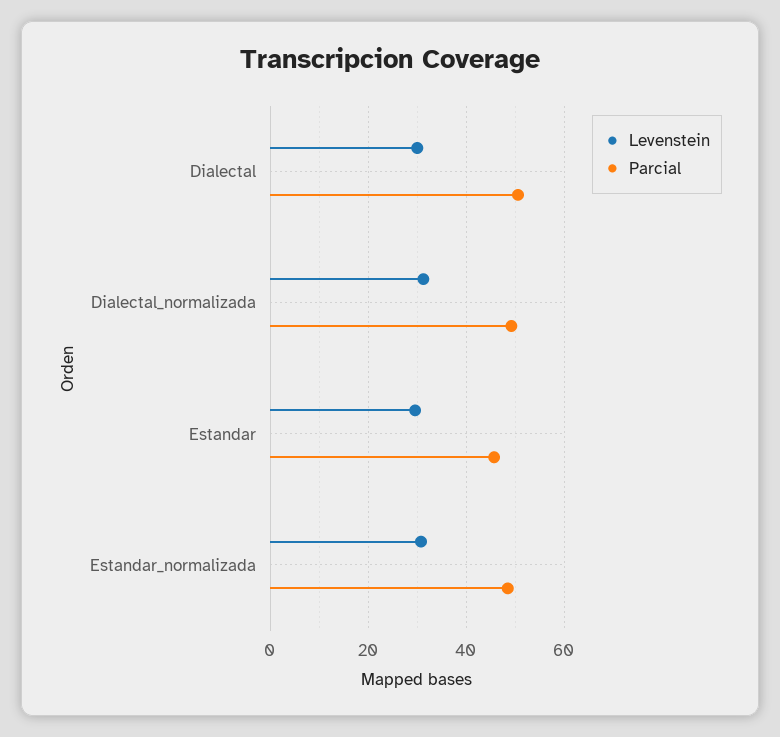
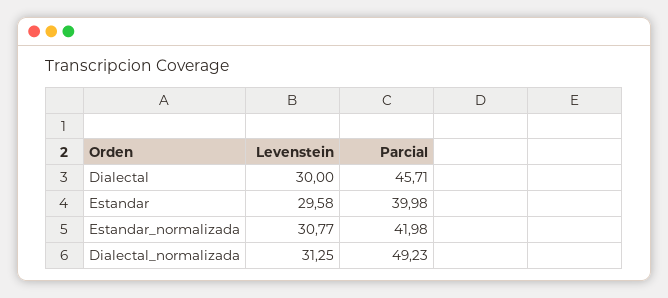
Parcial, Dialectal: 50 -> 45.71
Parcial, Estandar: 46 -> 39.98
Parcial, Estandar_normalizada: 48 -> 41.98

